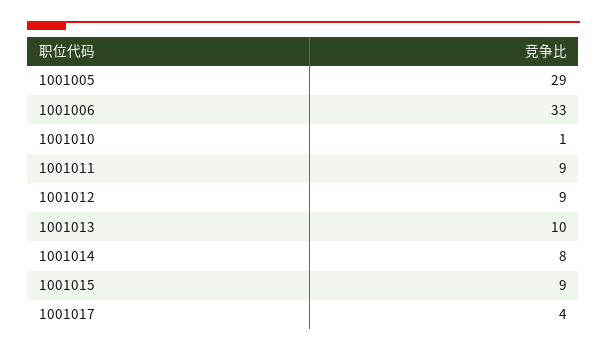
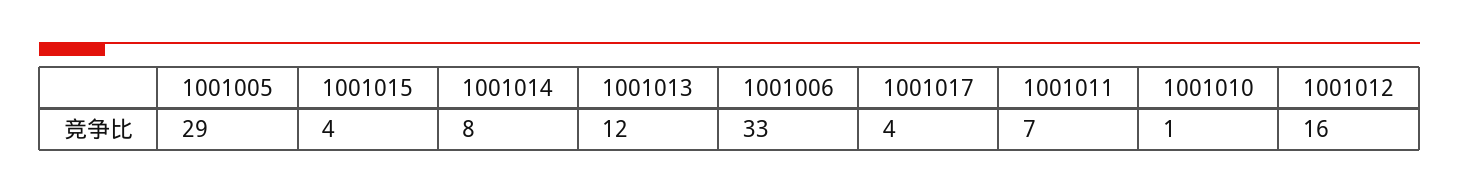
1001011: 9 -> 7
1001012: 9 -> 16
1001013: 10 -> 12
1001015: 9 -> 4

